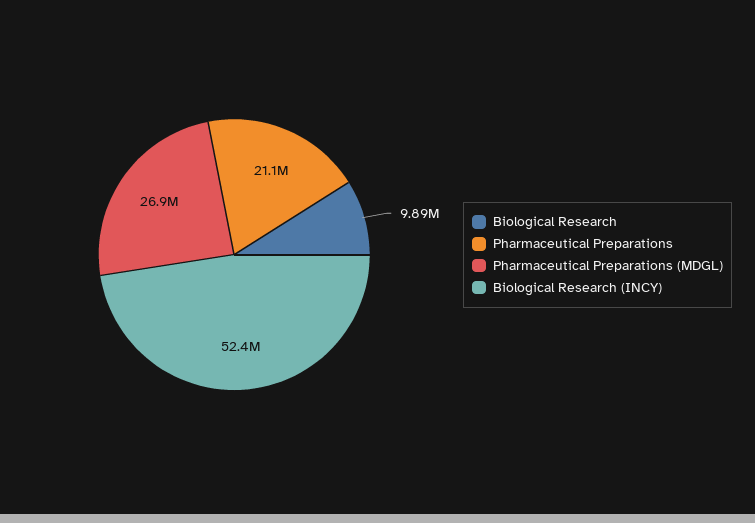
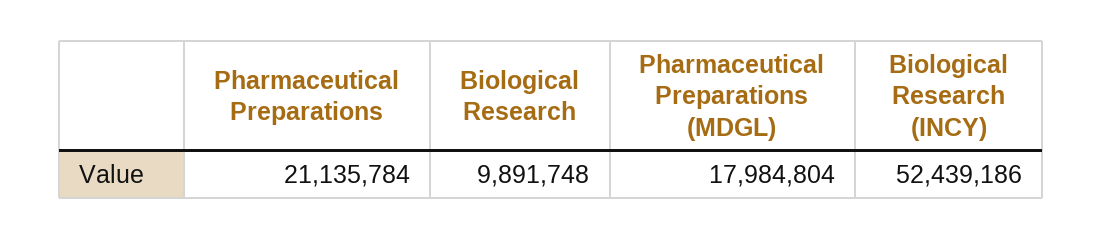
Pharmaceutical Preparations (MDGL): 26900000 -> 17984804

